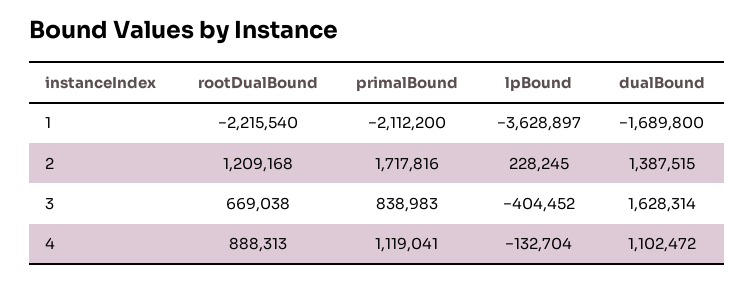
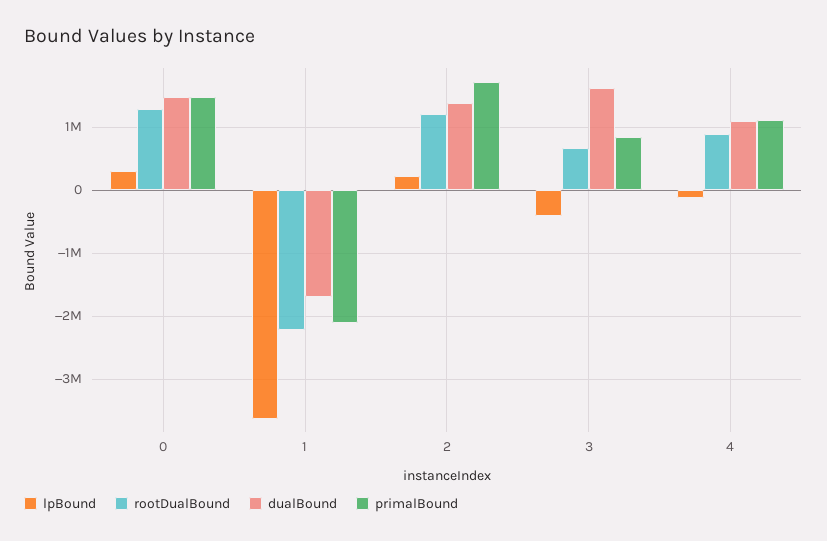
lpBound, 0: none -> 300000
rootDualBound, 0: none -> 1300000
dualBound, 0: none -> 1500000
primalBound, 0: none -> 1500000

